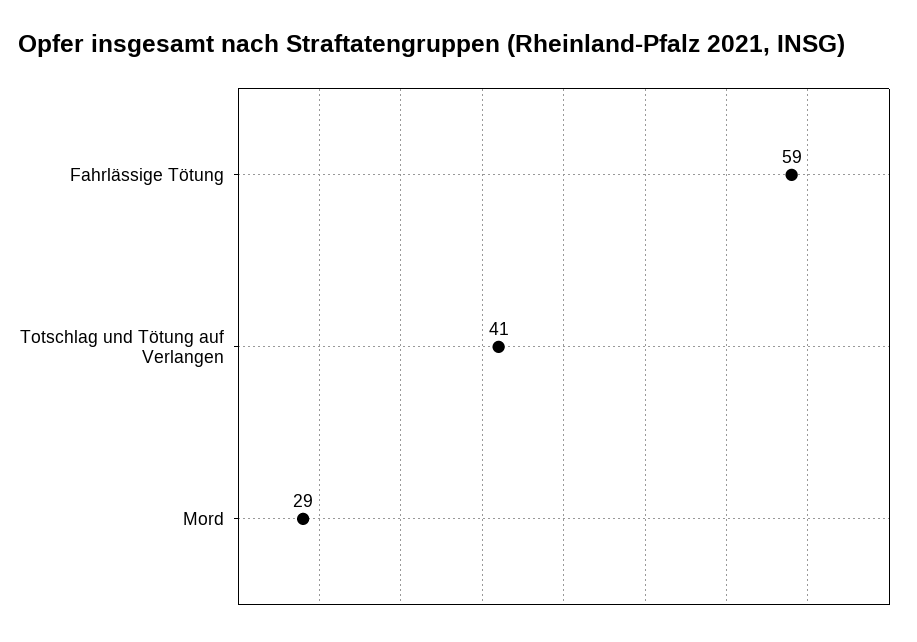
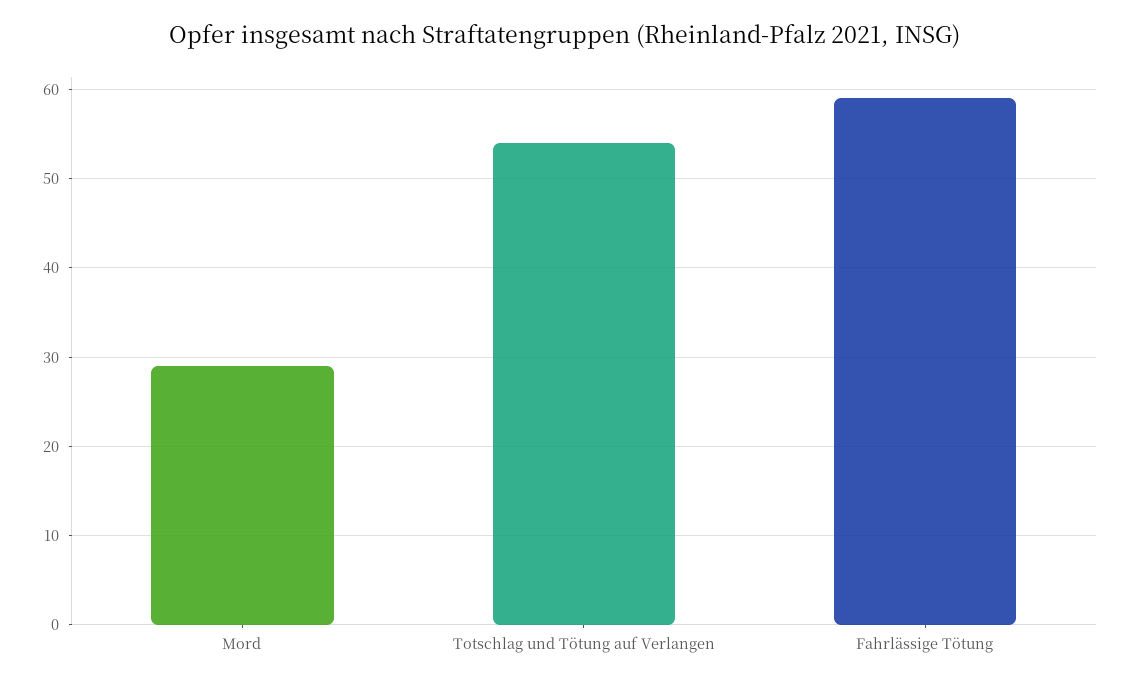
Totschlag und Tötung auf Verlangen: 41 -> 54

